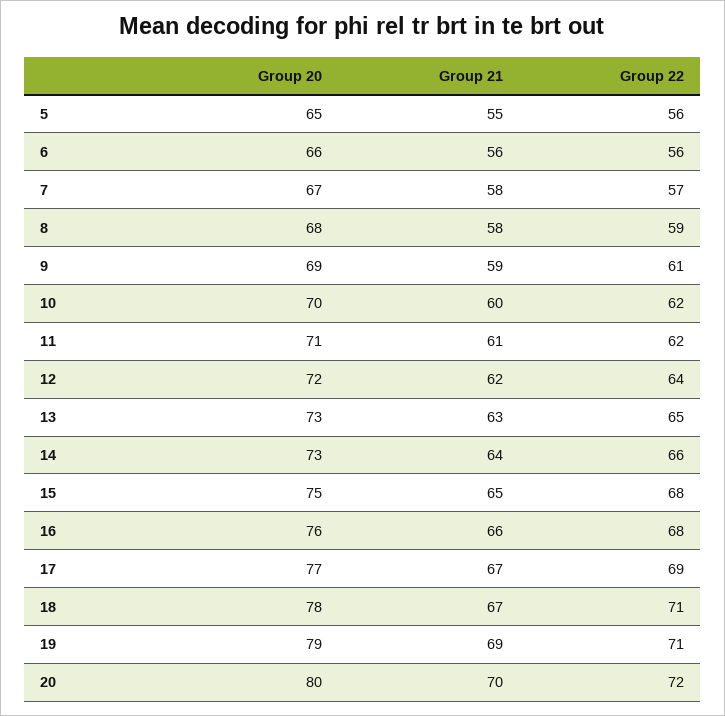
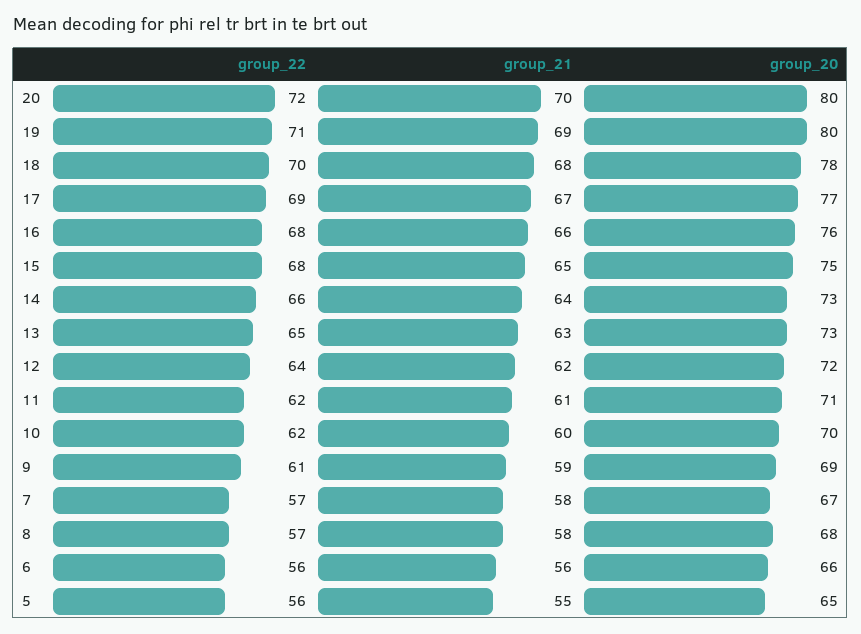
Group 22, 8: 59 -> 57
Group 21, 18: 67 -> 68
Group 22, 18: 71 -> 70
Group 20, 19: 79 -> 80

